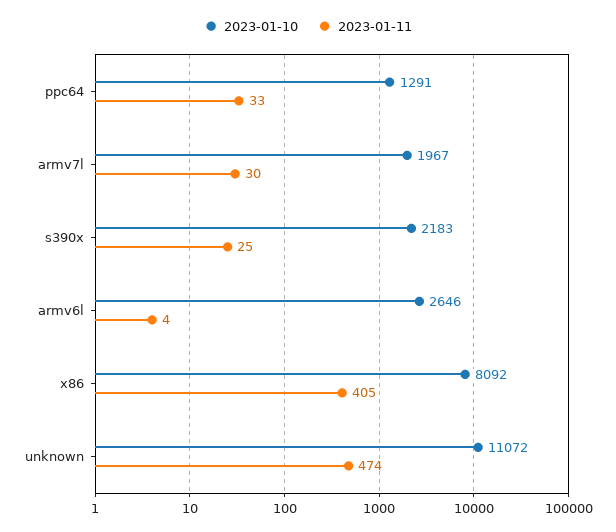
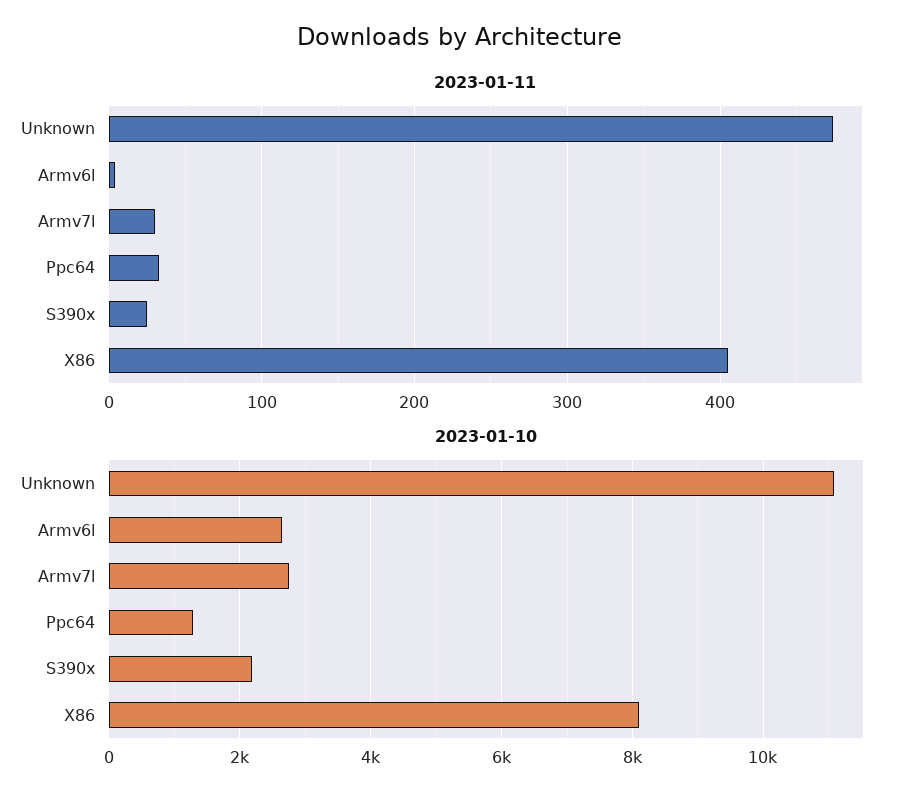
2023-01-10, armv7l: 1967 -> 2800

